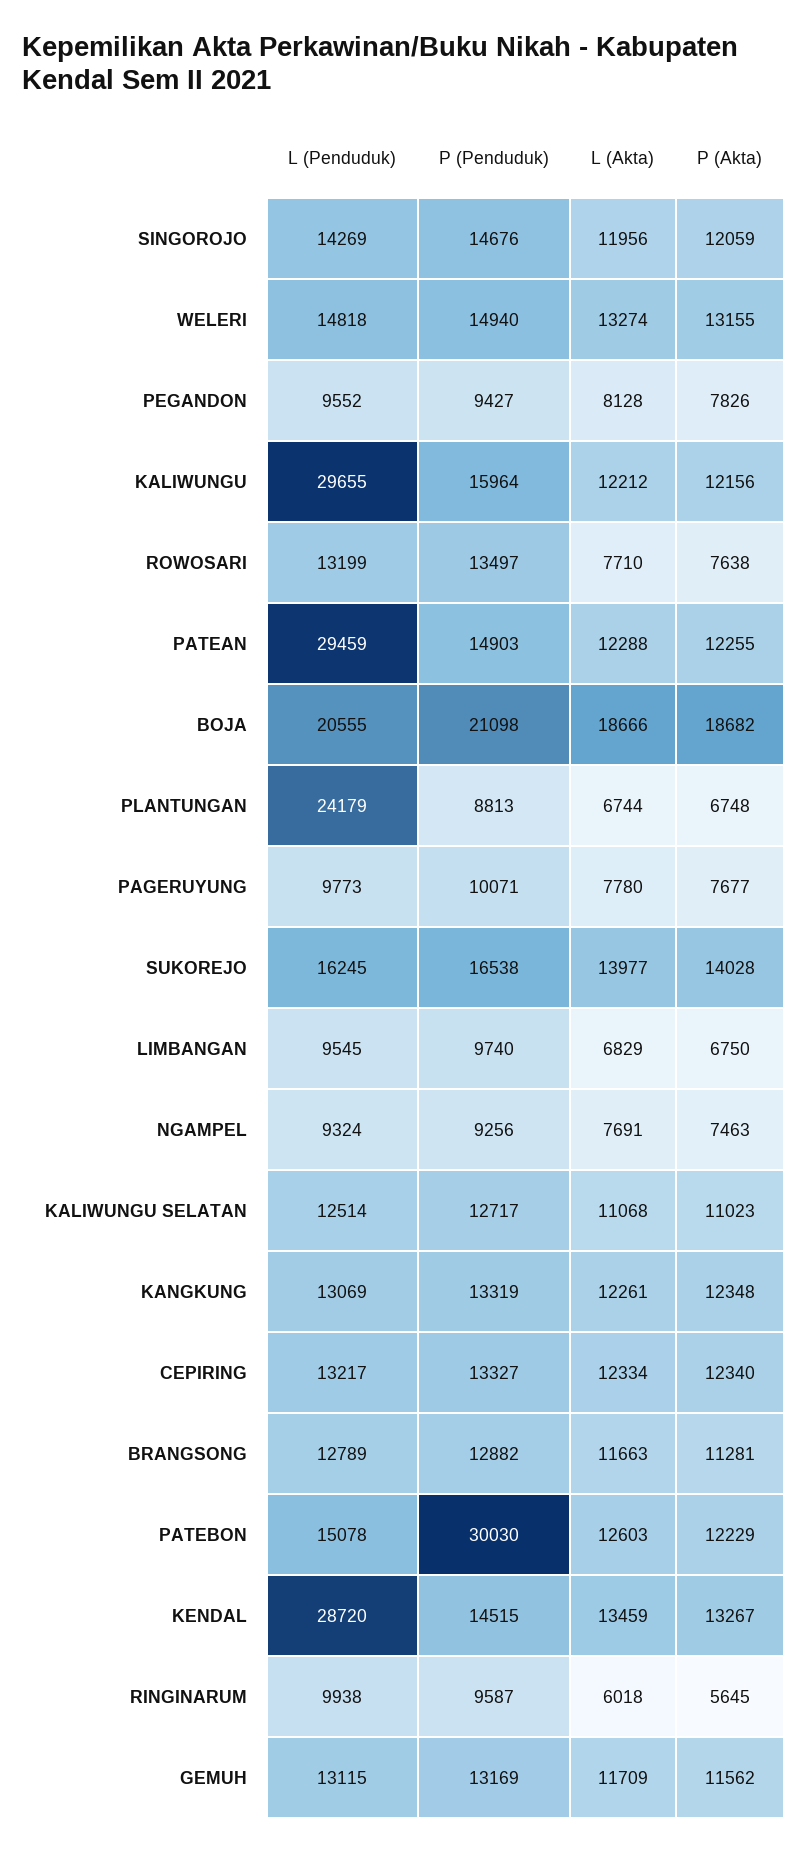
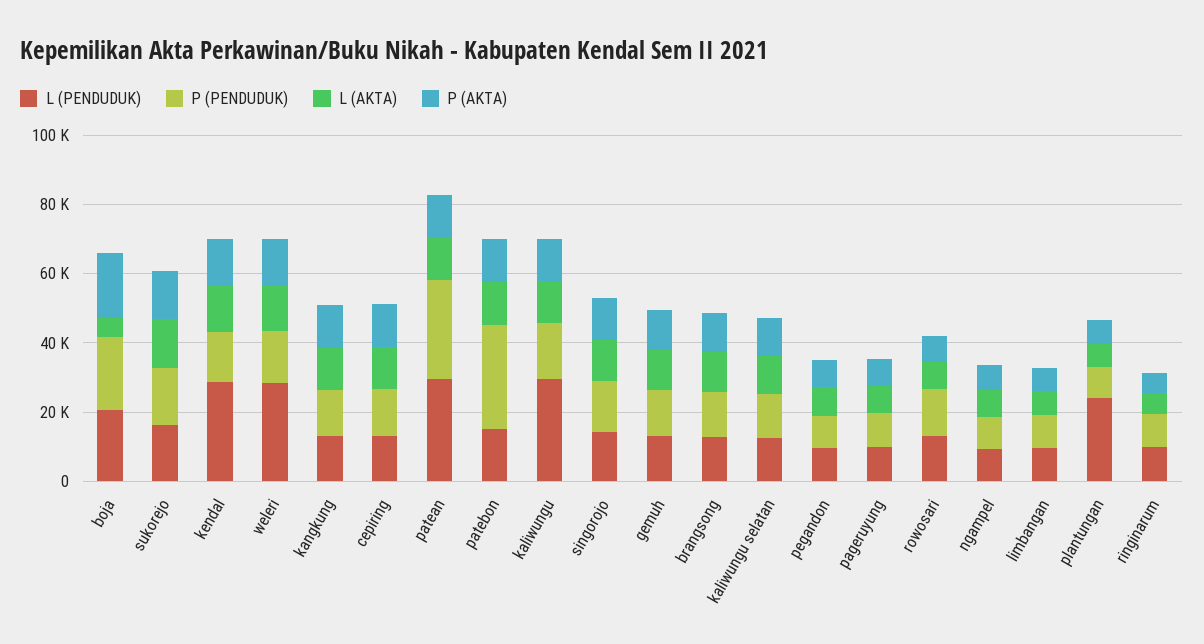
L (Penduduk), WELERI: 14818 -> 30000
P (Penduduk), PATEAN: 14903 -> 30000
L (Akta), BOJA: 18666 -> 5000

